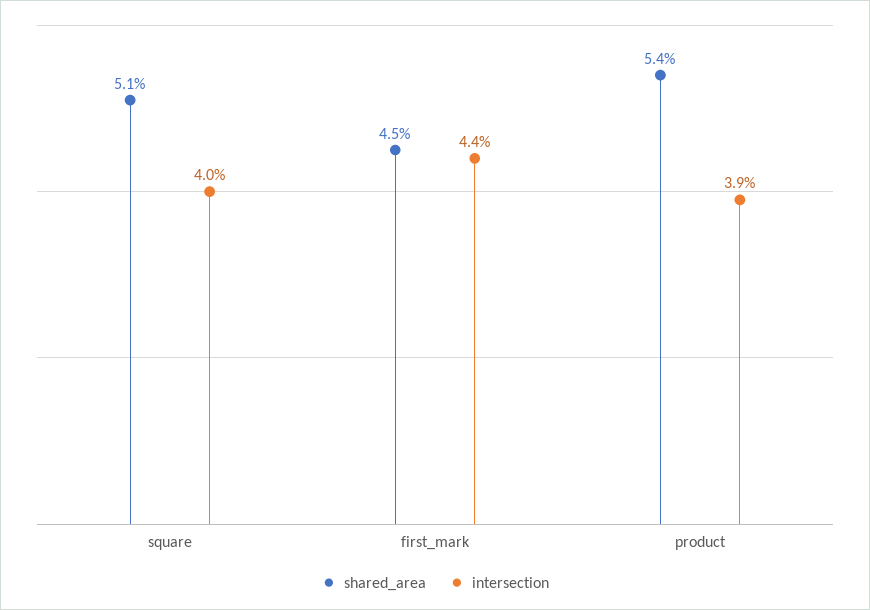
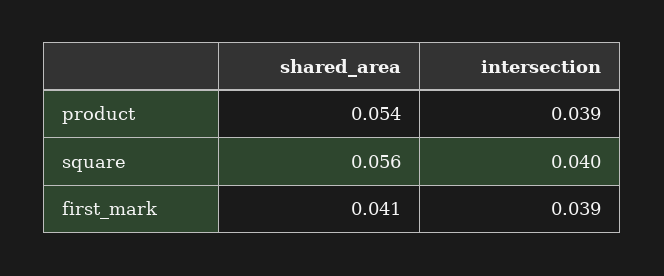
shared_area, square: 0.051 -> 0.056
shared_area, first_mark: 0.045 -> 0.041
intersection, first_mark: 0.044 -> 0.039

